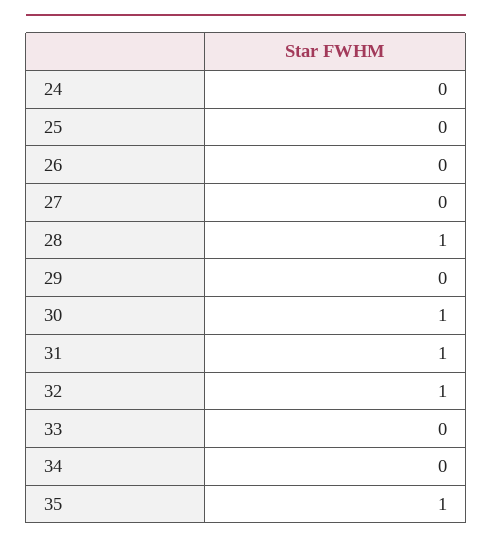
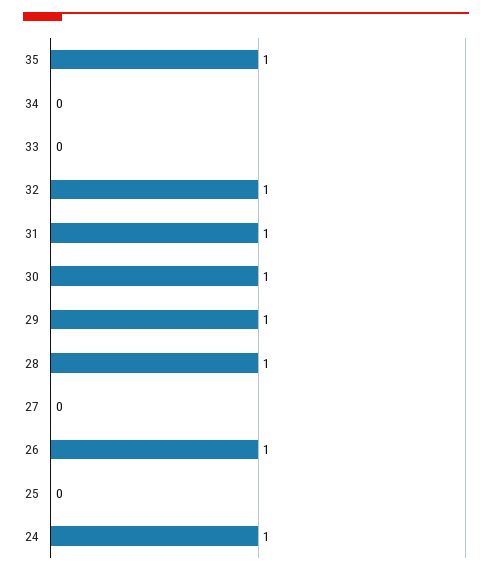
24: 0 -> 1
26: 0 -> 1
29: 0 -> 1

